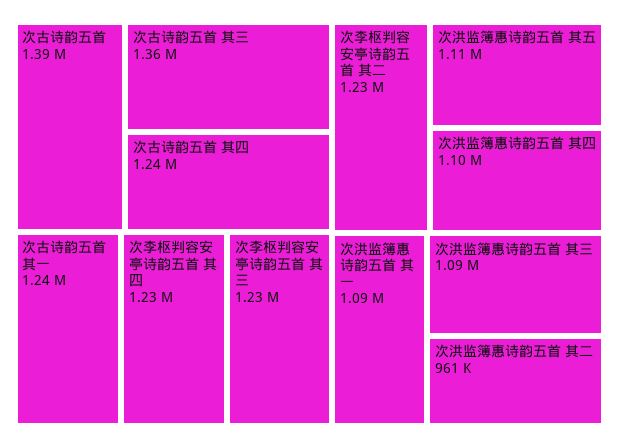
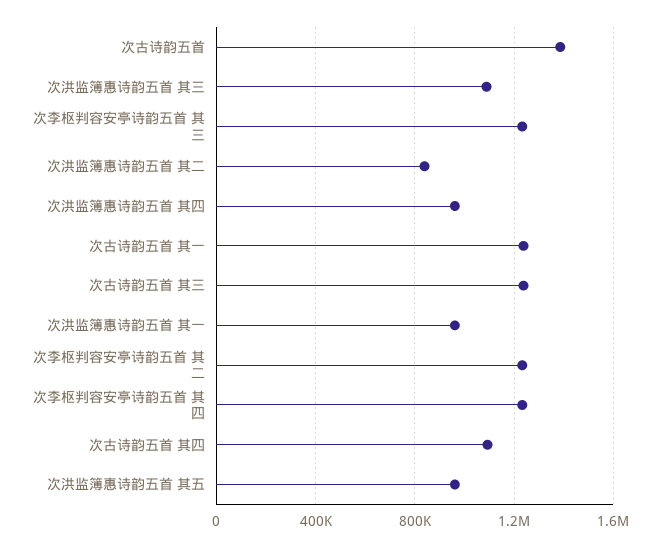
次古诗韵五首 其三: 1360000 -> 1250000
次古诗韵五首 其四: 1240000 -> 1100000
次洪监簿惠诗韵五首 其五: 1110000 -> 950000
次洪监簿惠诗韵五首 其四: 1100000 -> 950000
次洪监簿惠诗韵五首 其一: 1090000 -> 950000
次洪监簿惠诗韵五首 其二: 961000 -> 850000

